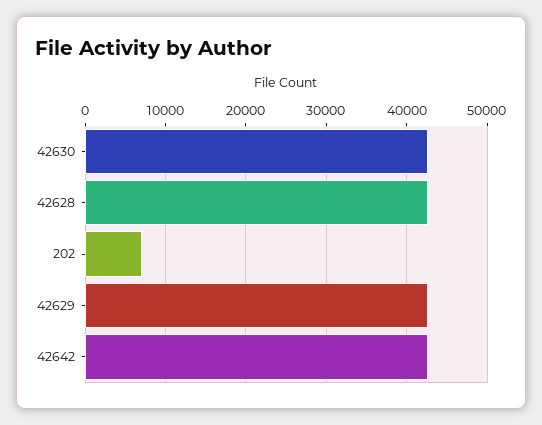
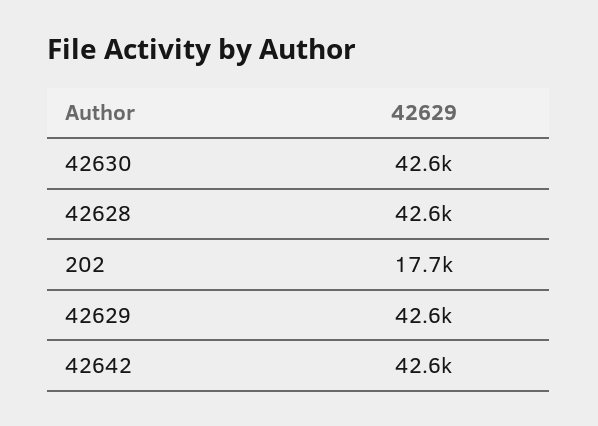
202: 7000 -> 17700

